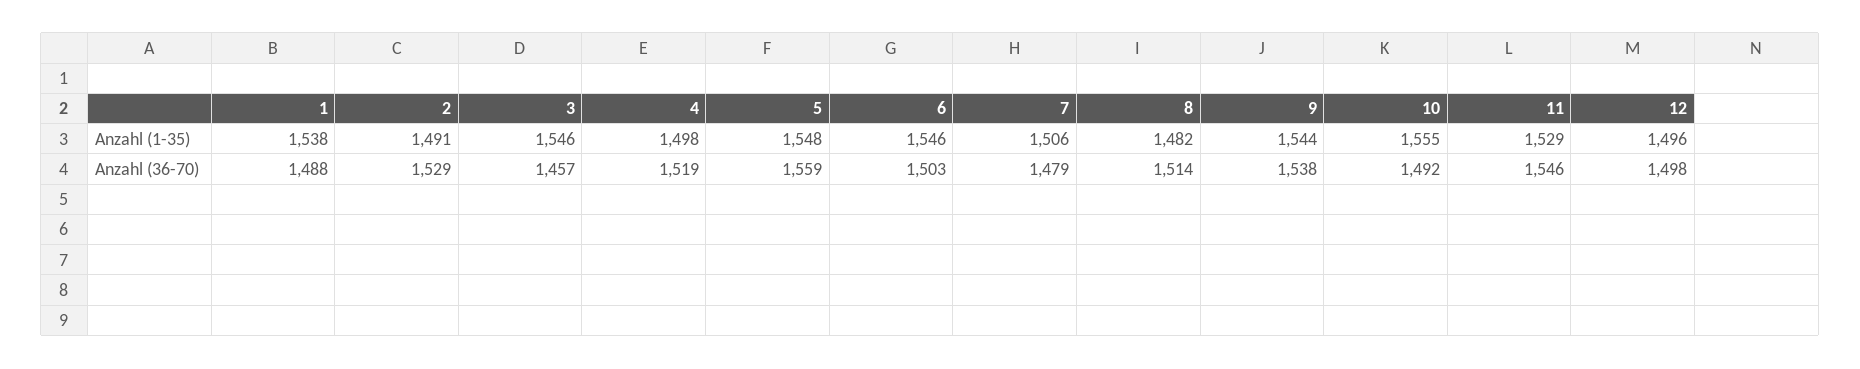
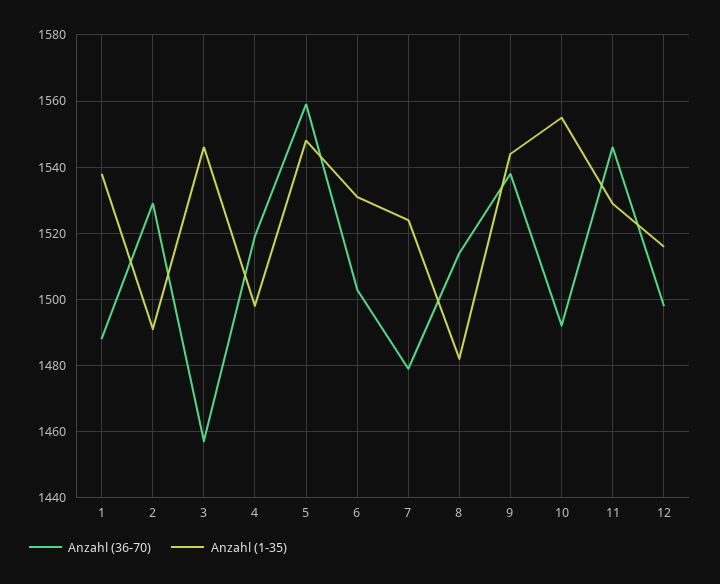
Anzahl (1-35), 6: 1546 -> 1530
Anzahl (1-35), 7: 1506 -> 1525
Anzahl (1-35), 12: 1496 -> 1515

